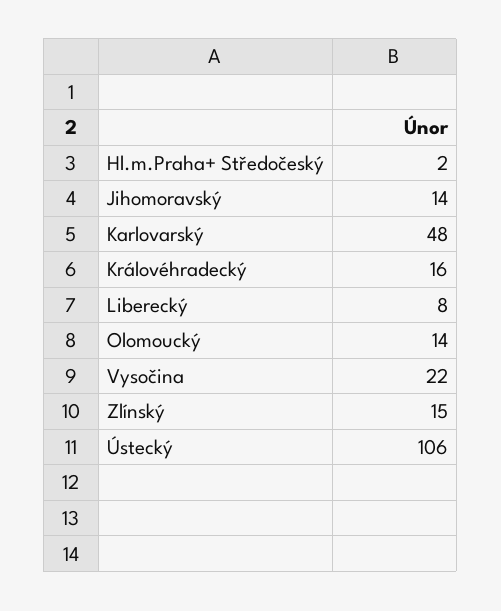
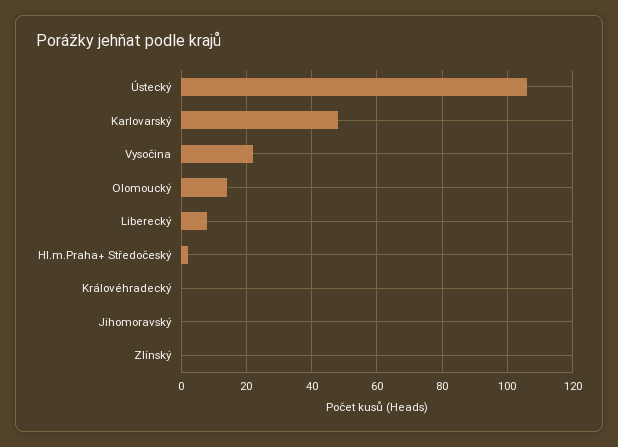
Jihomoravský: 14 -> 0
Královéhradecký: 16 -> 0
Zlínský: 15 -> 0

